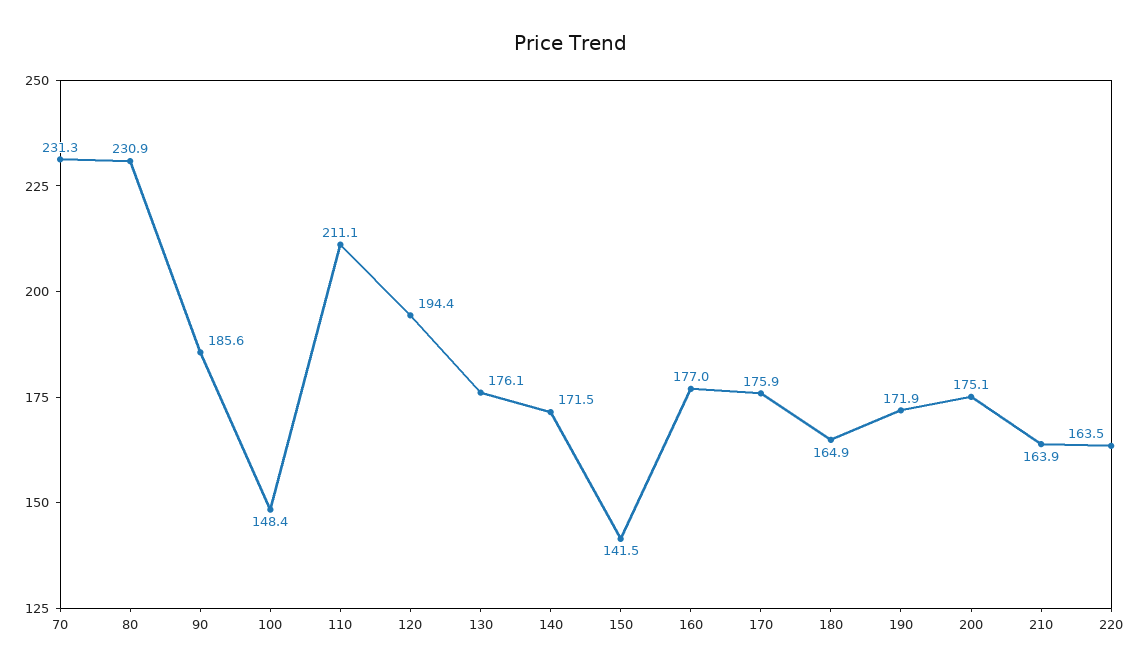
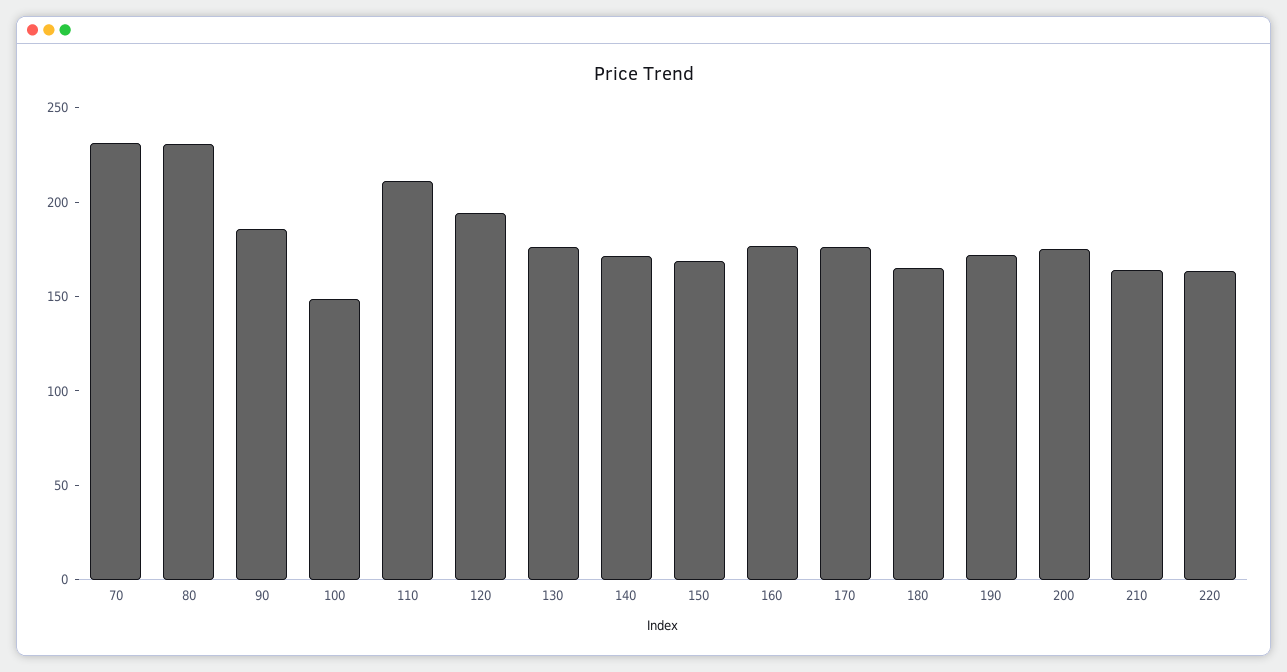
150: 141.5 -> 170

